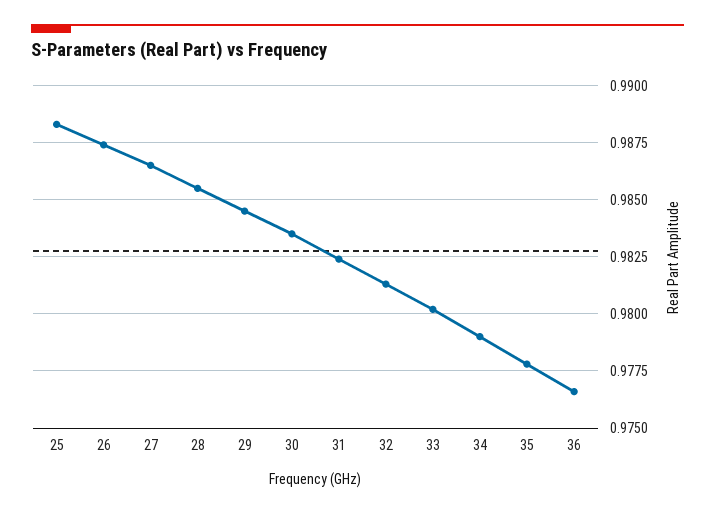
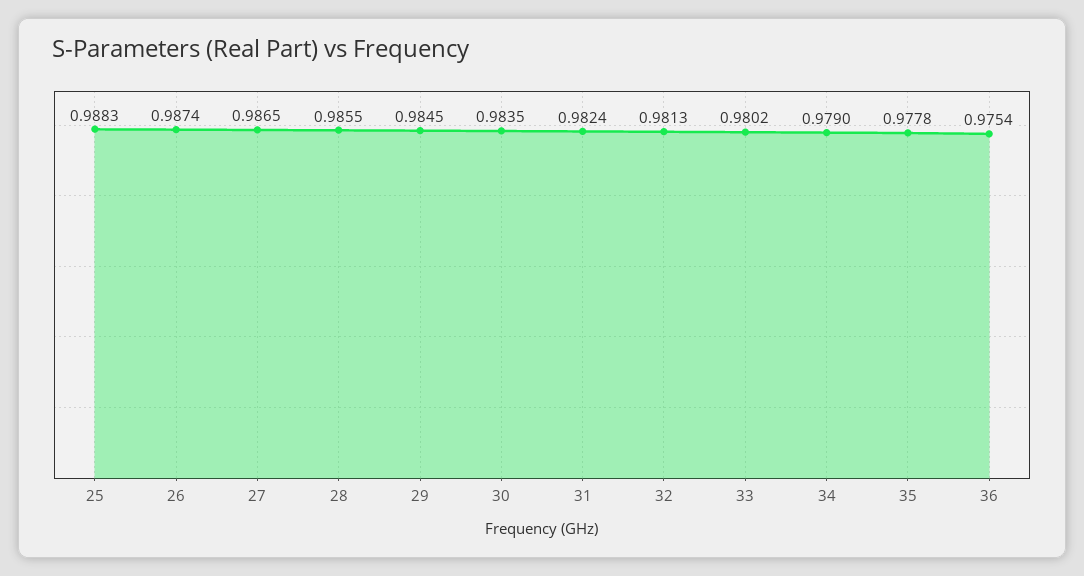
36: 0.9765 -> 0.9754

